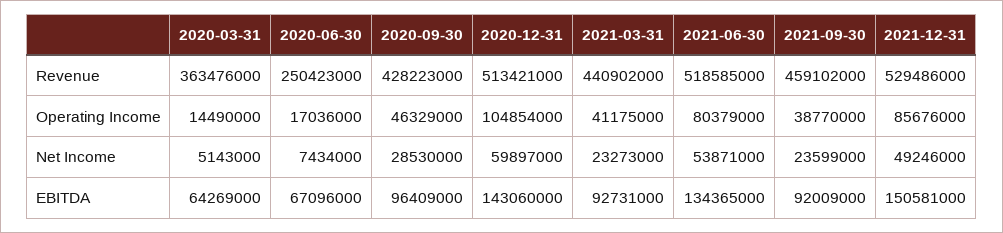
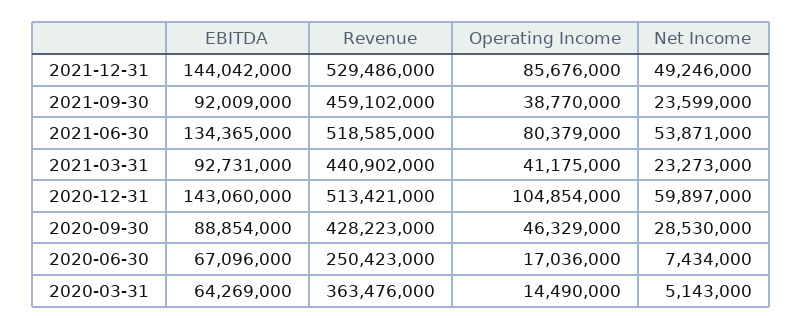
2020-09-30, EBITDA: 96409000 -> 88854000
2021-12-31, EBITDA: 150581000 -> 144042000

